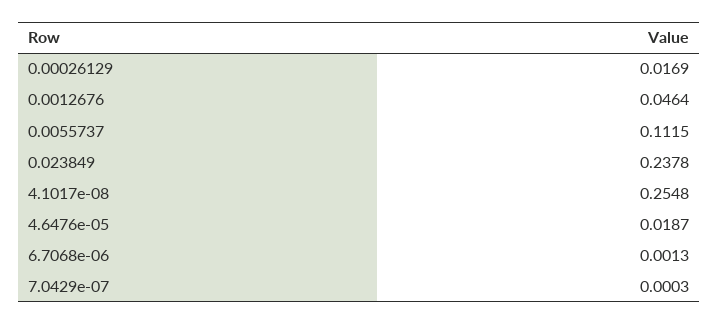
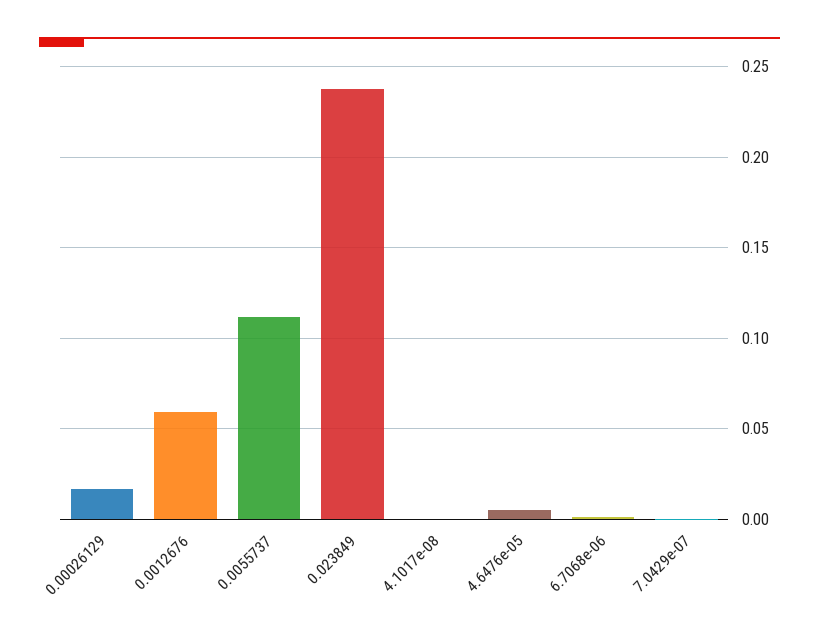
0.0012676: 0.0464 -> 0.06
4.1017e-08: 0.2548 -> 0
4.6476e-05: 0.0187 -> 0.005

